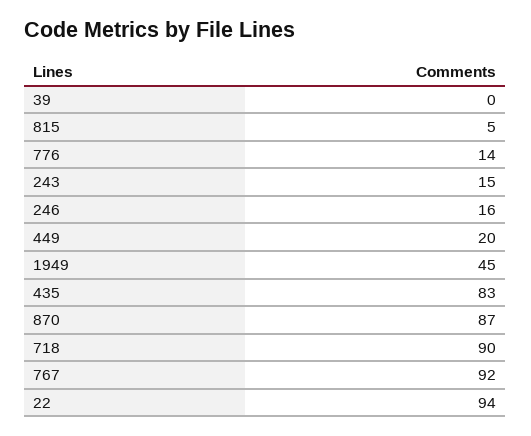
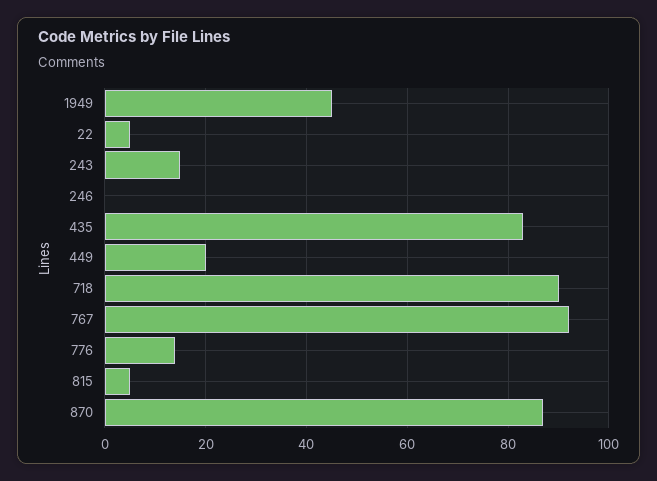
39: 0 -> none
246: 16 -> 0
22: 94 -> 5

